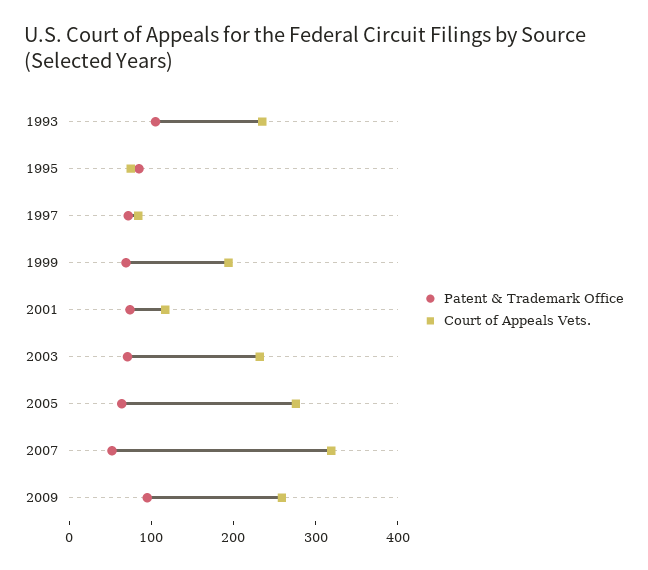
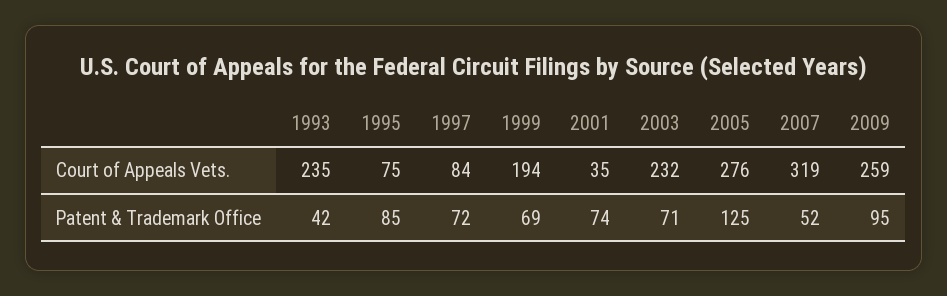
Patent & Trademark Office, 1993: 100 -> 42
Court of Appeals Vets., 2001: 120 -> 35
Patent & Trademark Office, 2005: 60 -> 125

